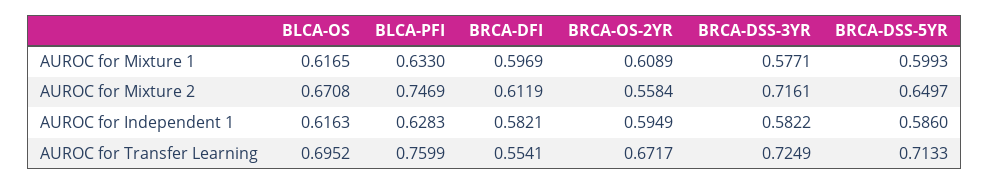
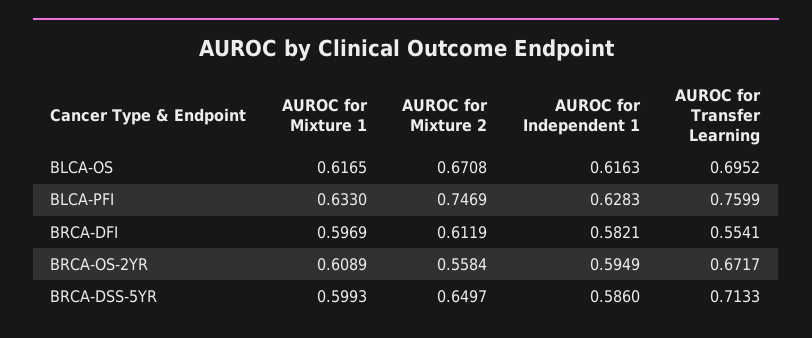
BRCA-DSS-3YR, AUROC for Mixture 1: 0.5771 -> none
BRCA-DSS-3YR, AUROC for Mixture 2: 0.7161 -> none
BRCA-DSS-3YR, AUROC for Independent 1: 0.5822 -> none
BRCA-DSS-3YR, AUROC for Transfer Learning: 0.7249 -> none

